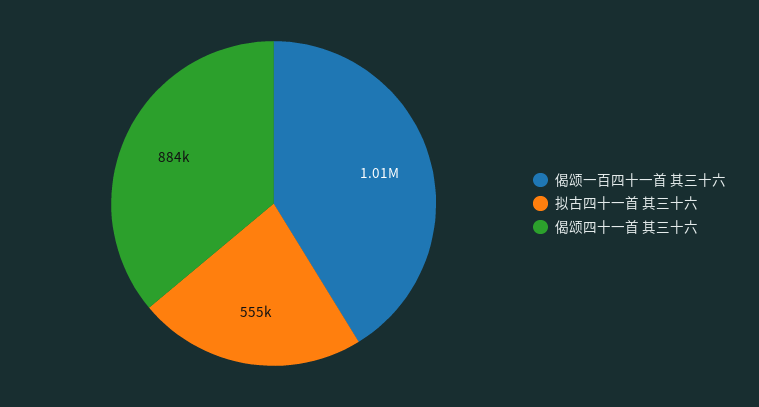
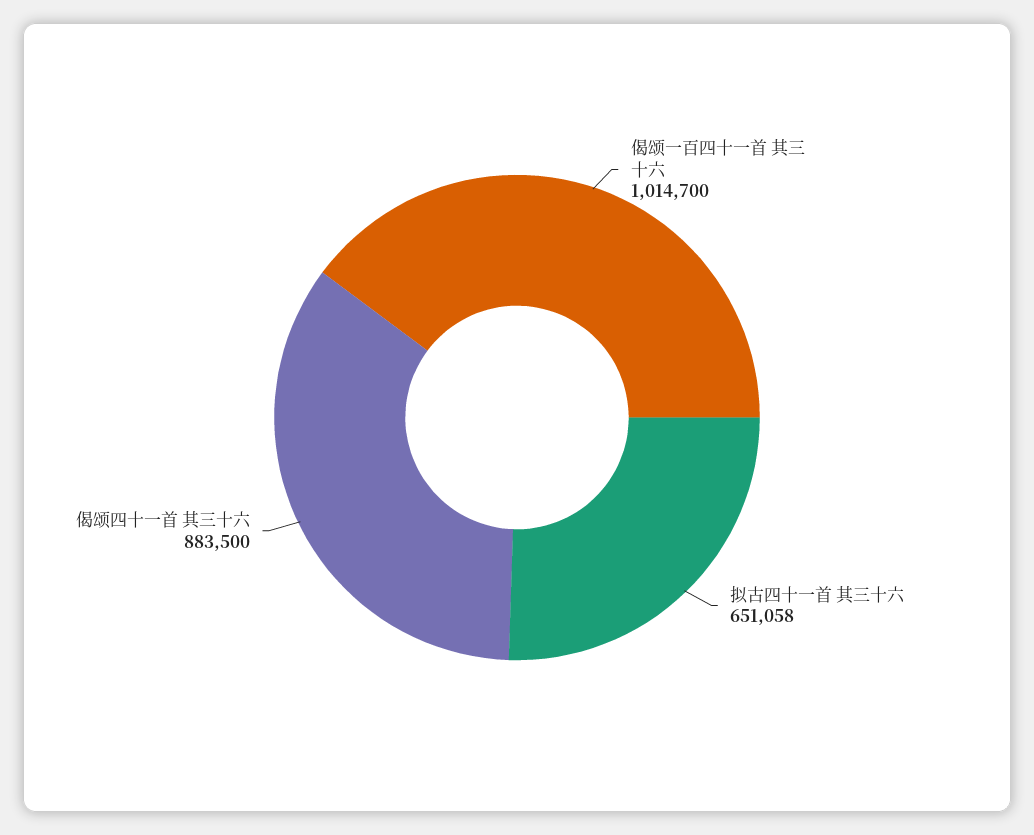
拟古四十一首 其三十六: 555000 -> 651058

